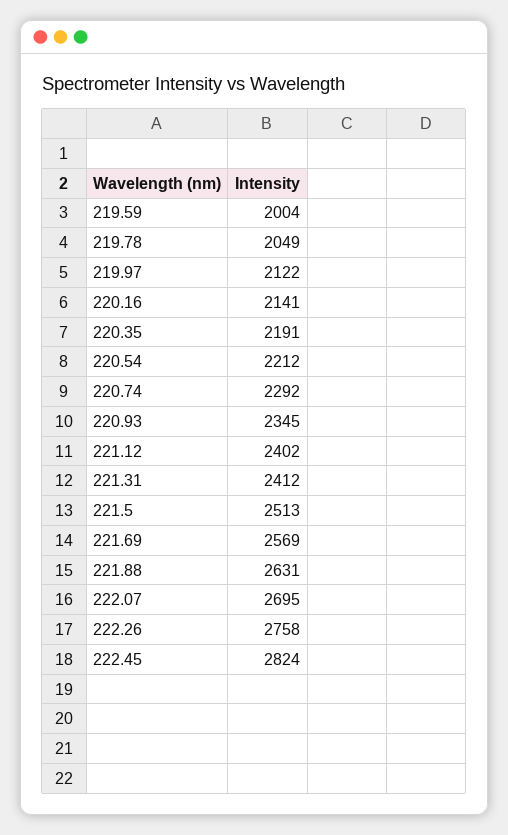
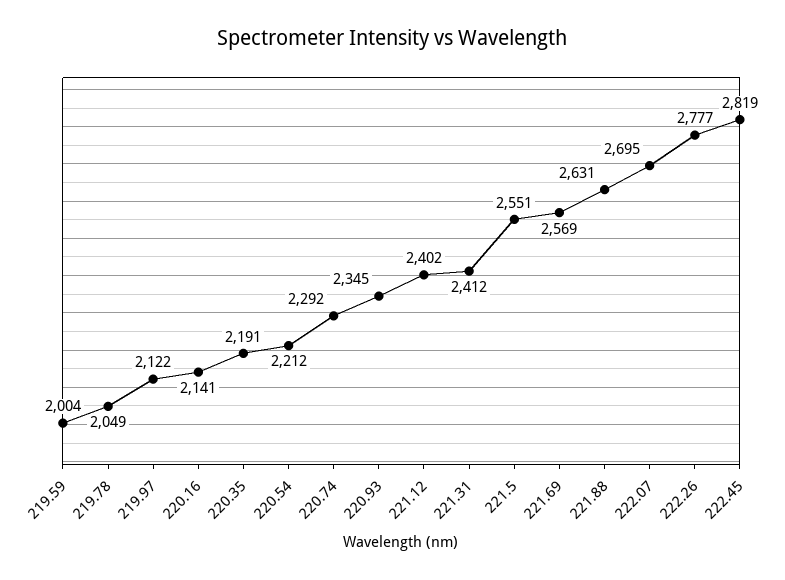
221.5: 2513 -> 2551
222.26: 2758 -> 2777
222.45: 2824 -> 2819

